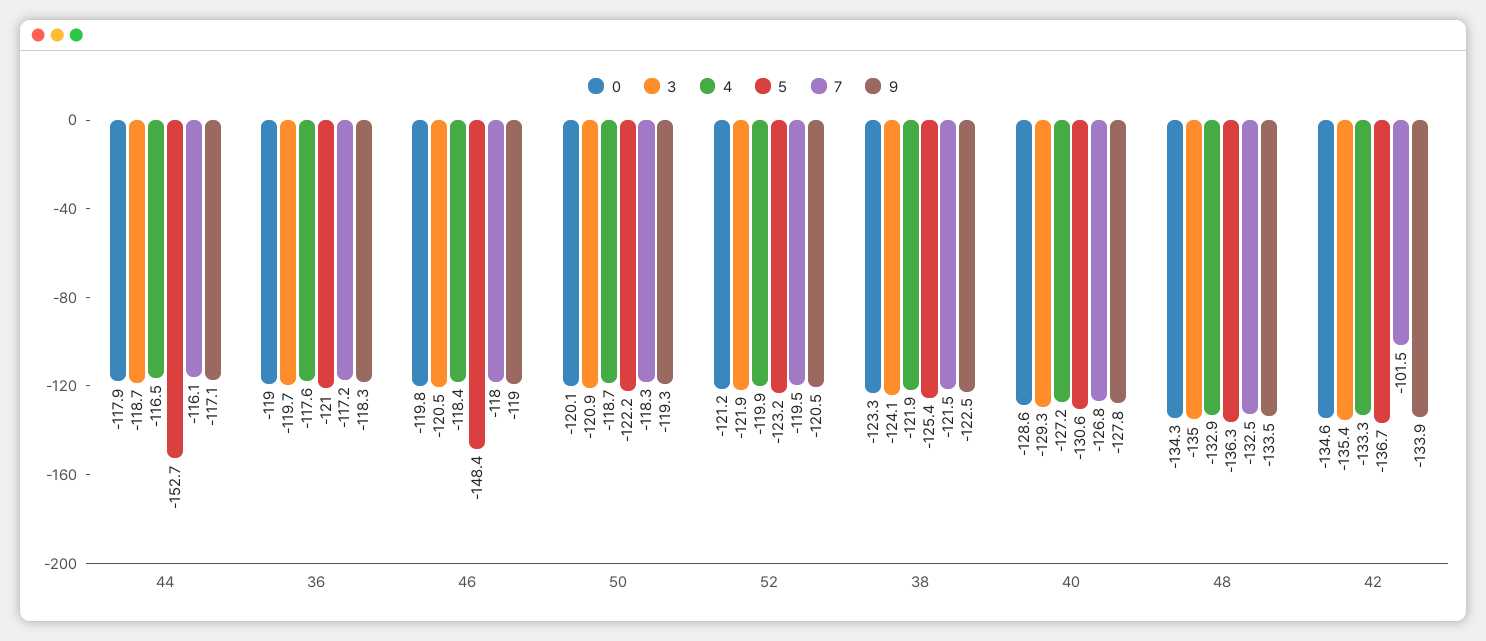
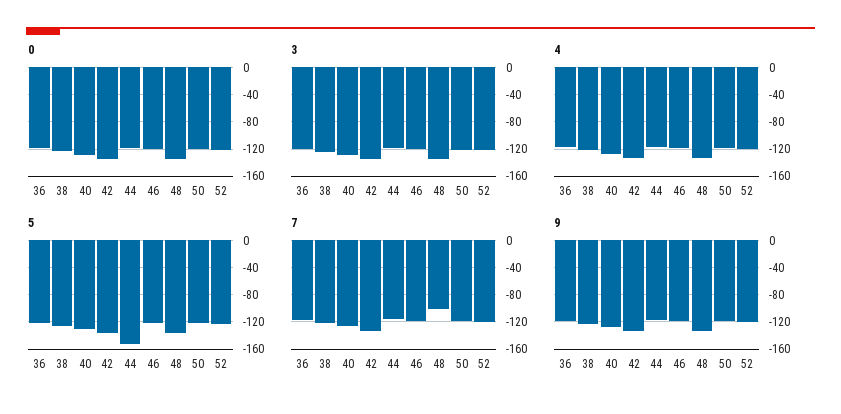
5, 46: -148.4 -> -120
7, 48: -132.5 -> -100
7, 42: -101.5 -> -130

